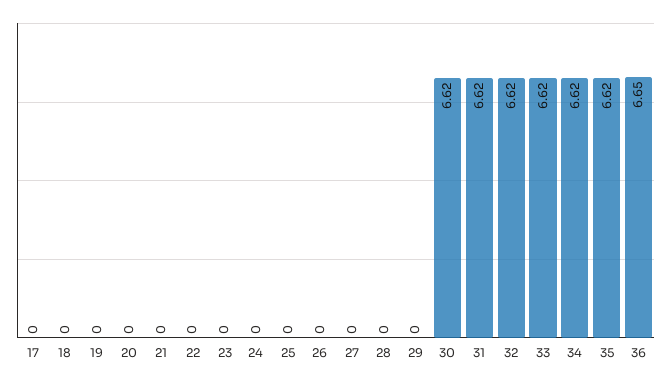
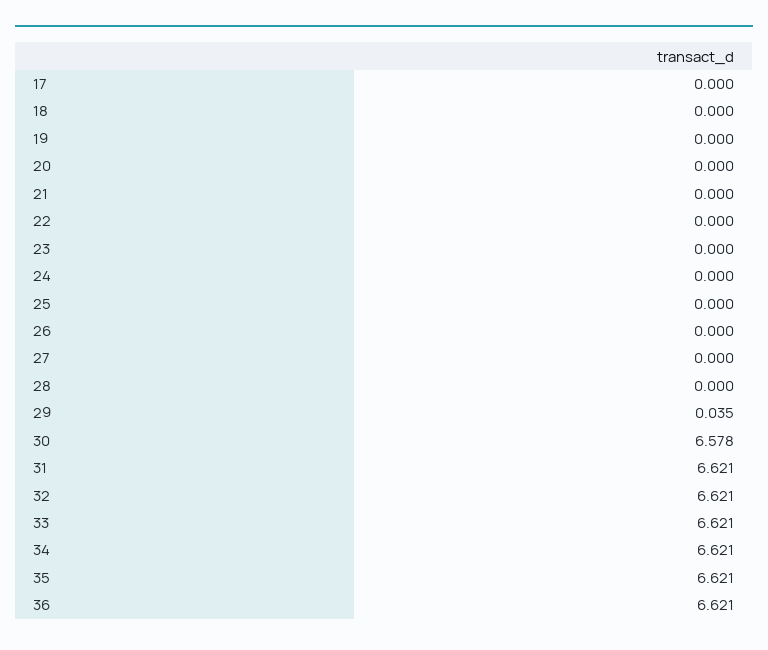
29: 0 -> 0.035
30: 6.62 -> 6.578
36: 6.65 -> 6.621

